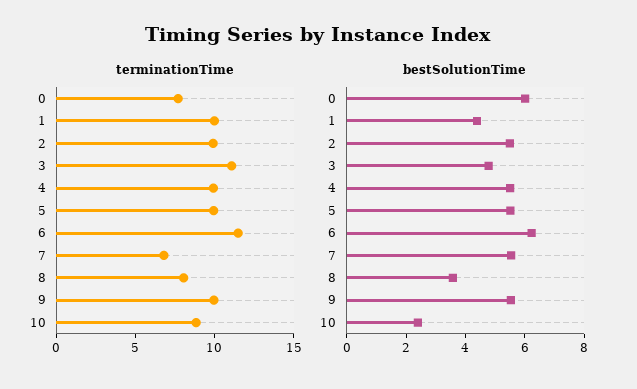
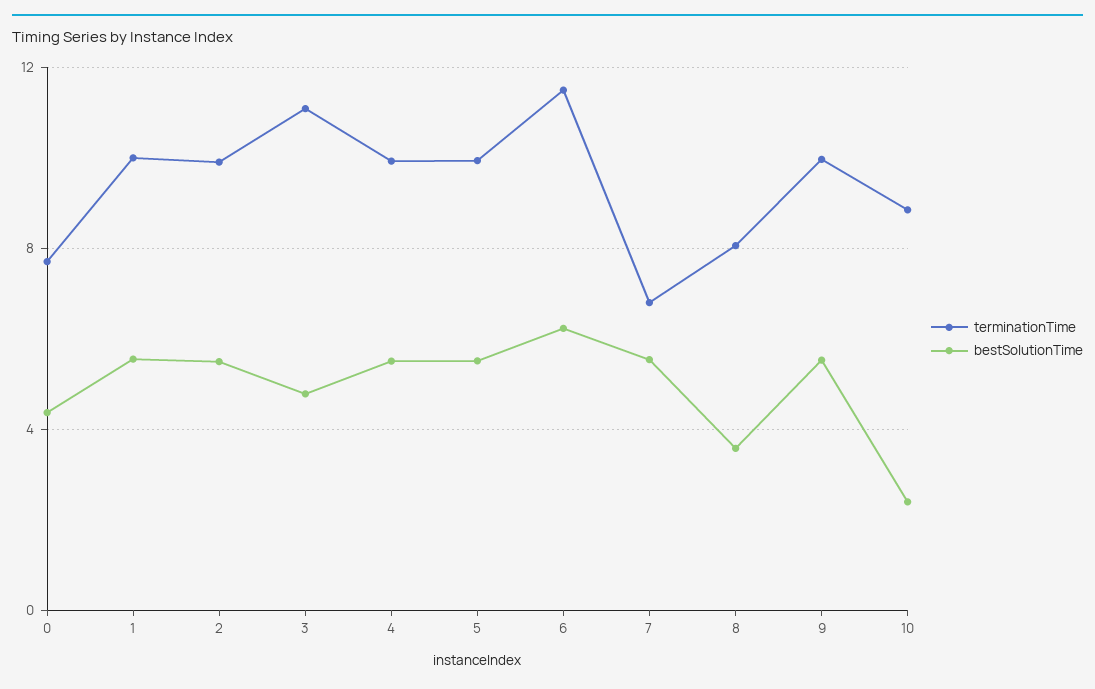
bestSolutionTime, 0: 6 -> 4.5
bestSolutionTime, 1: 4.5 -> 5.5

